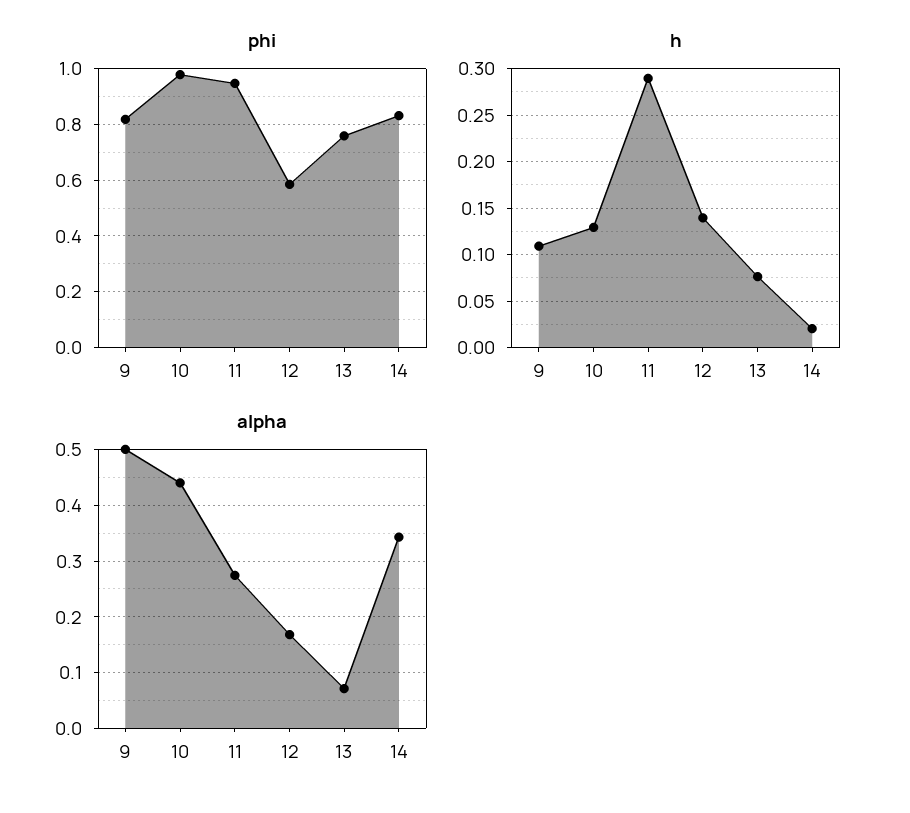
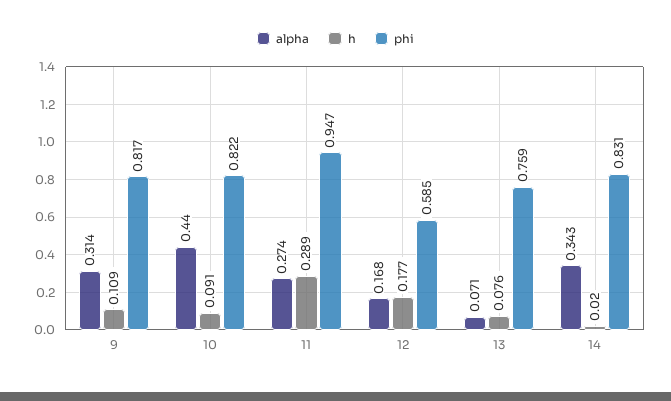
phi, 10: 0.975 -> 0.822
h, 10: 0.13 -> 0.091
h, 12: 0.14 -> 0.177
alpha, 9: 0.5 -> 0.314

